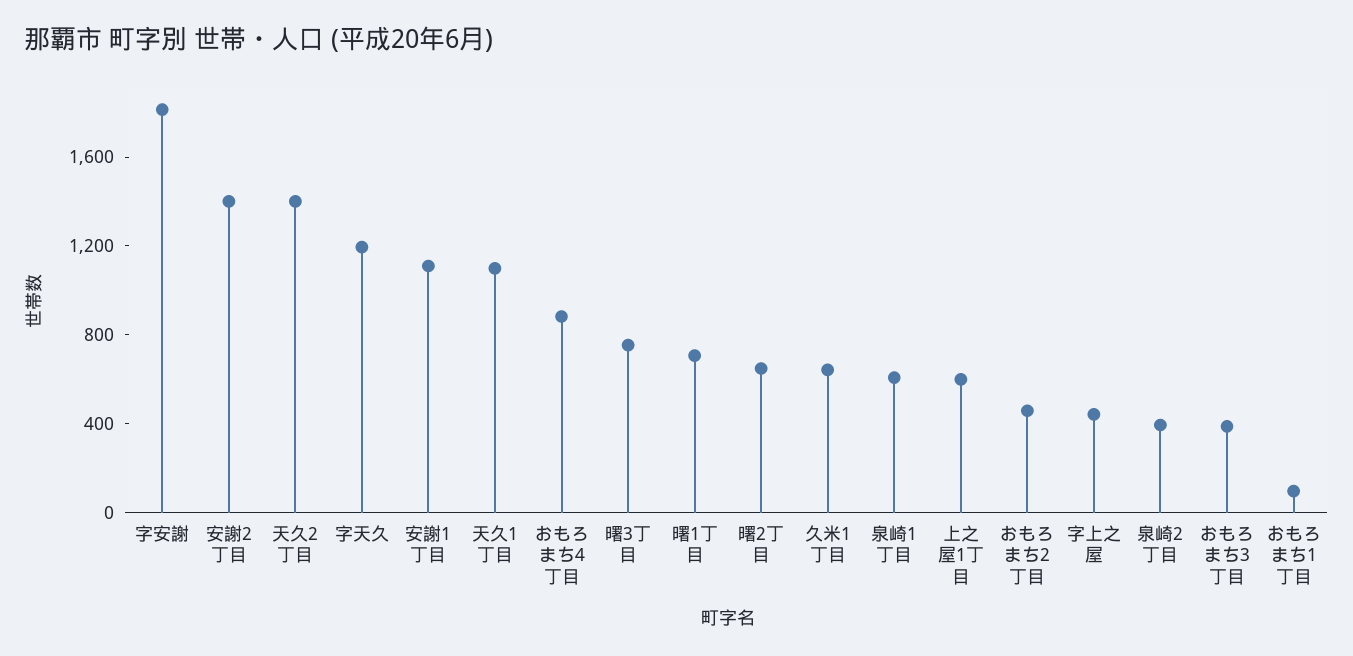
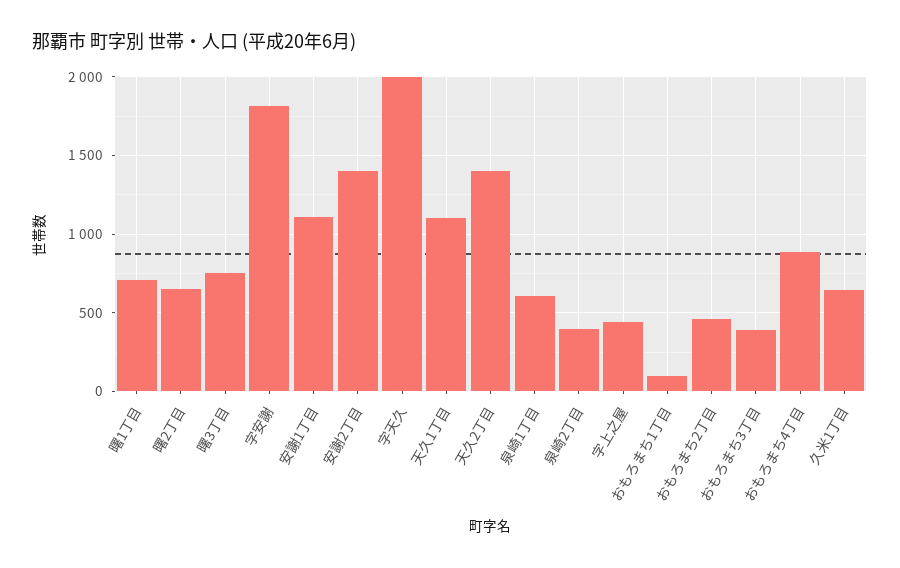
字天久: 1200 -> 2000
上之屋1丁目: 600 -> none

